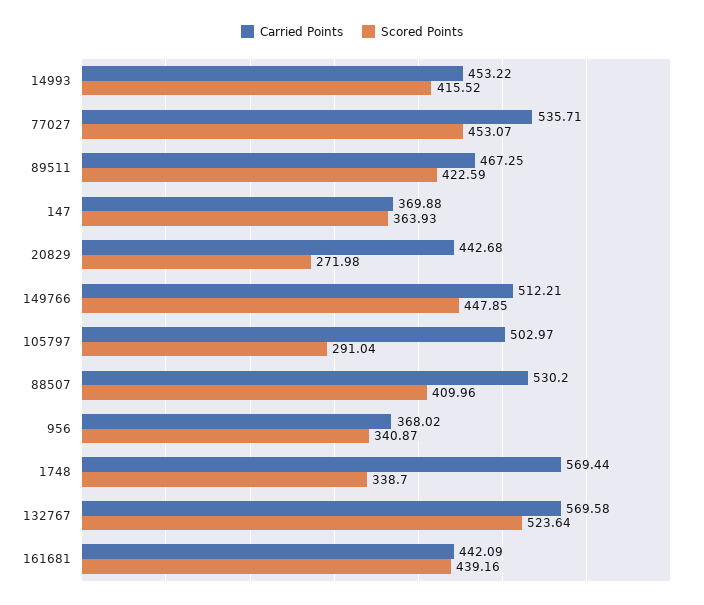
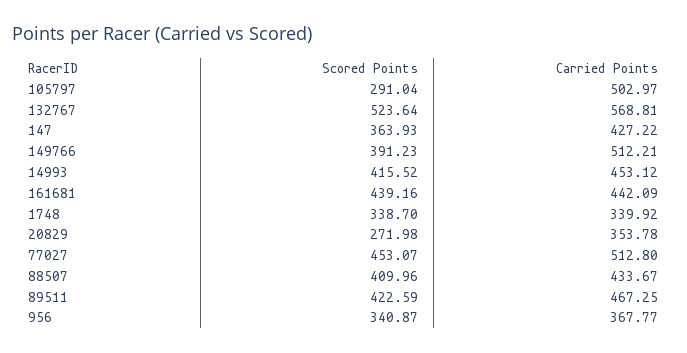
Carried Points, 14993: 453.22 -> 453.12
Carried Points, 77027: 535.71 -> 512.8
Carried Points, 147: 369.88 -> 427.22
Carried Points, 20829: 442.68 -> 353.78
Scored Points, 149766: 447.85 -> 391.23
Carried Points, 88507: 530.2 -> 433.67
Carried Points, 956: 368.02 -> 367.77
Carried Points, 1748: 569.44 -> 339.92
Carried Points, 132767: 569.58 -> 568.81

